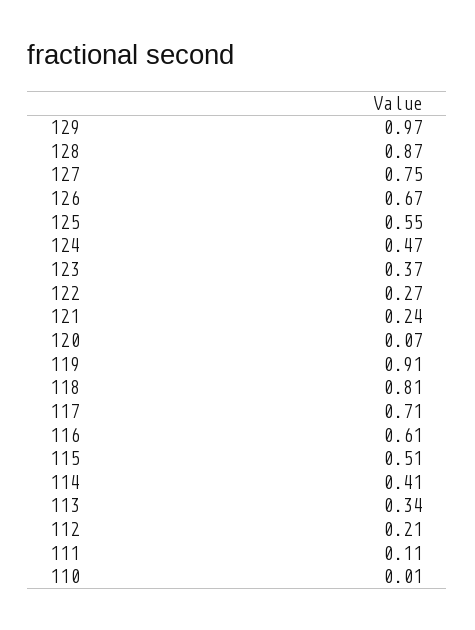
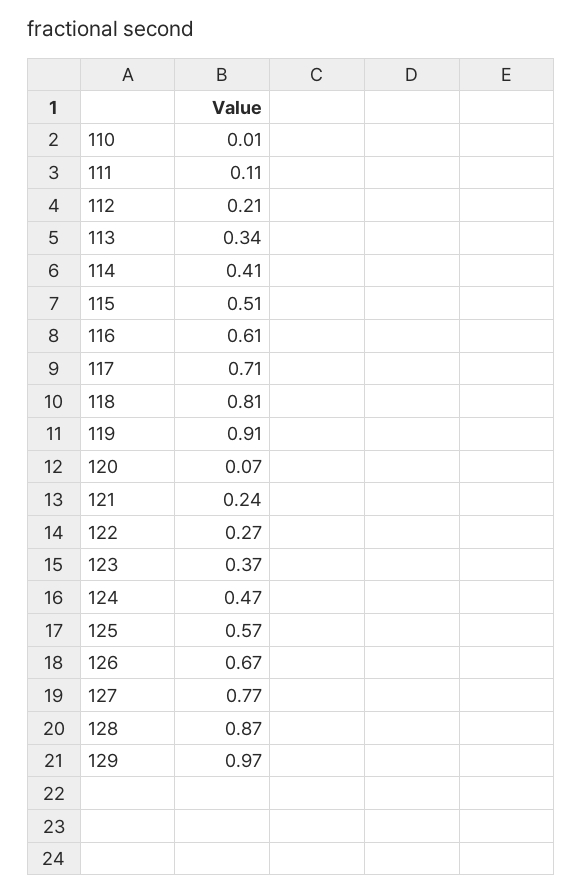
127: 0.75 -> 0.77
125: 0.55 -> 0.57

